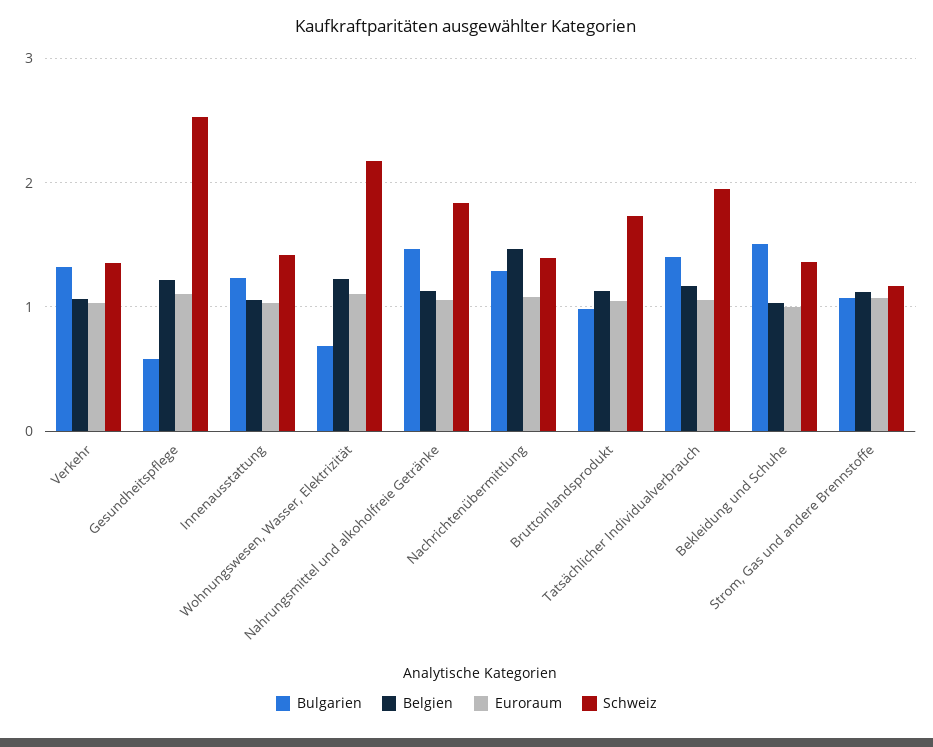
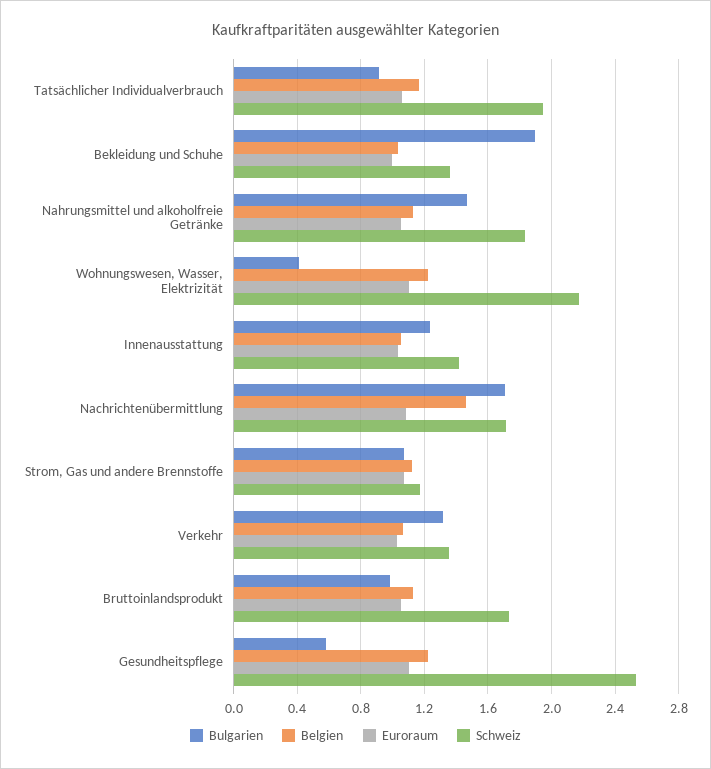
Bulgarien, Wohnungswesen, Wasser, Elektrizität: 0.7 -> 0.4
Bulgarien, Nachrichtenübermittlung: 1.3 -> 1.7
Schweiz, Nachrichtenübermittlung: 1.4 -> 1.7
Bulgarien, Tatsächlicher Individualverbrauch: 1.4 -> 0.9
Bulgarien, Bekleidung und Schuhe: 1.5 -> 1.9

